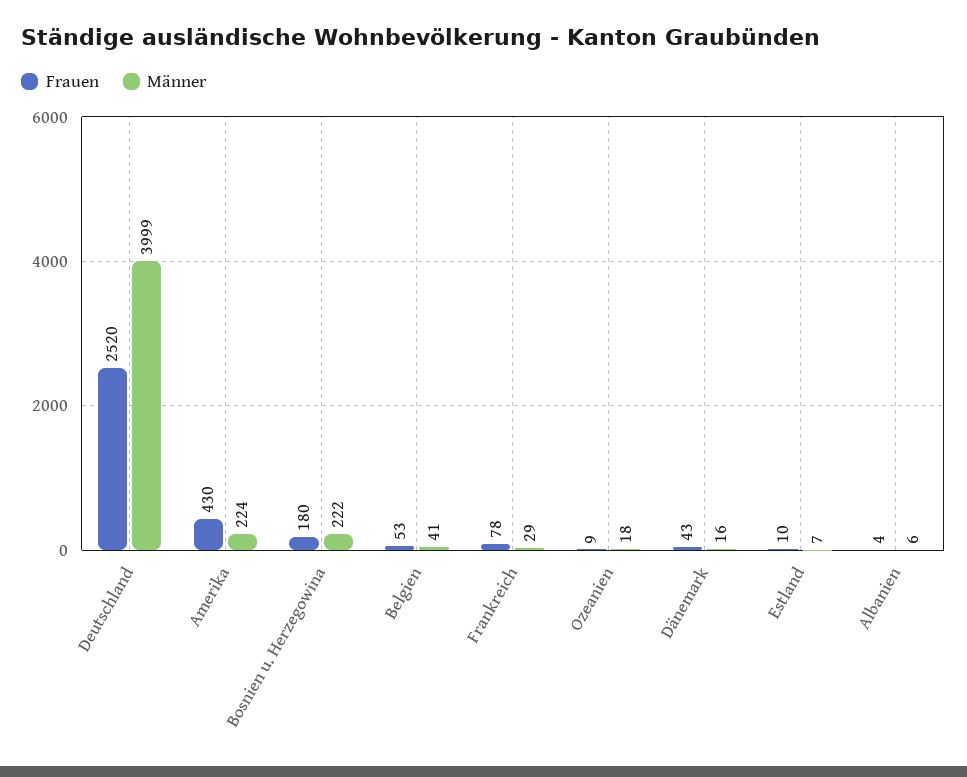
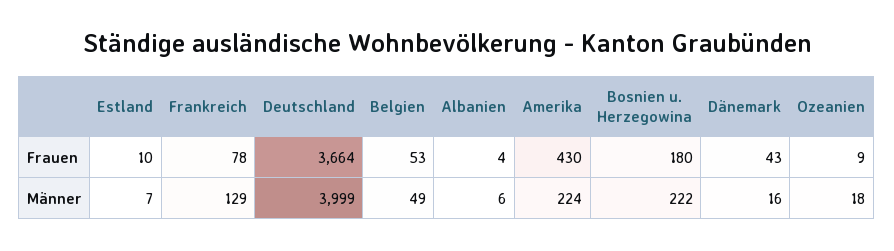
Frauen, Deutschland: 2520 -> 3664
Männer, Belgien: 41 -> 49
Männer, Frankreich: 29 -> 129

